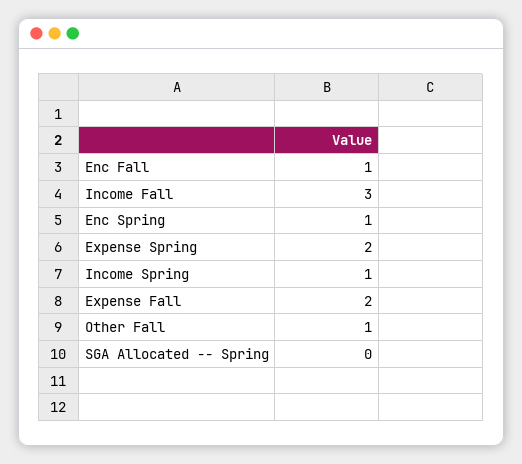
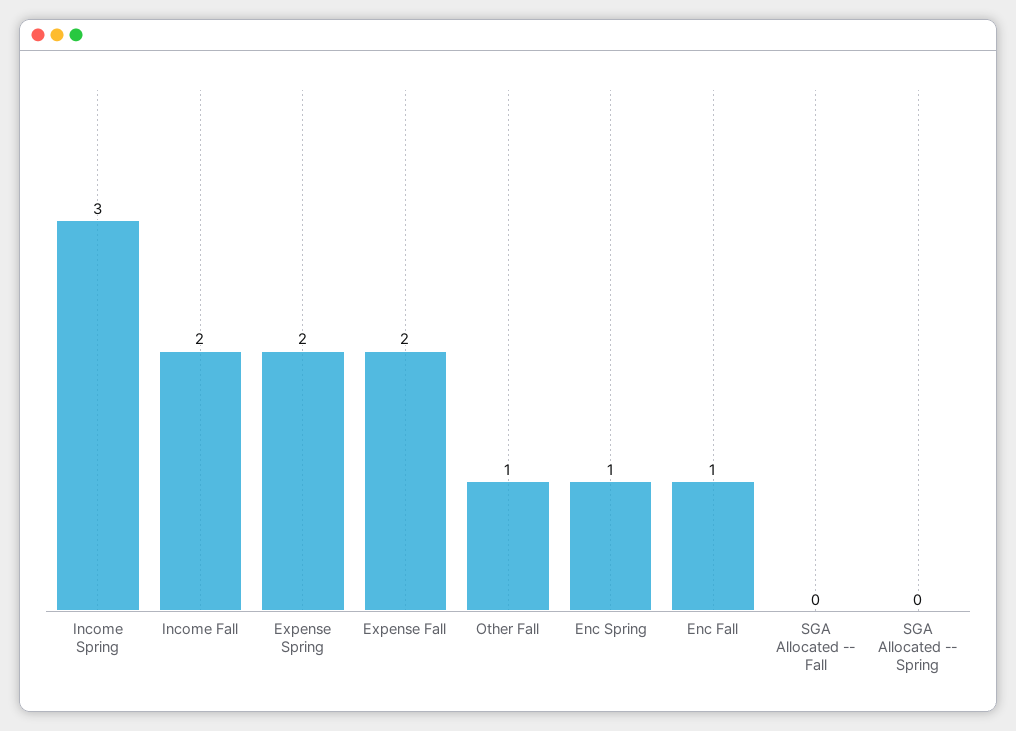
Income Fall: 3 -> 2
Income Spring: 1 -> 3
SGA Allocated -- Fall: none -> 0

